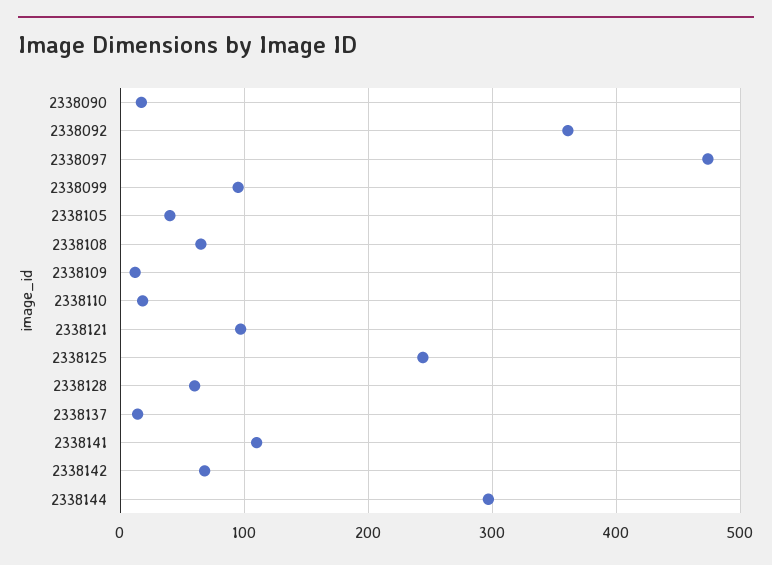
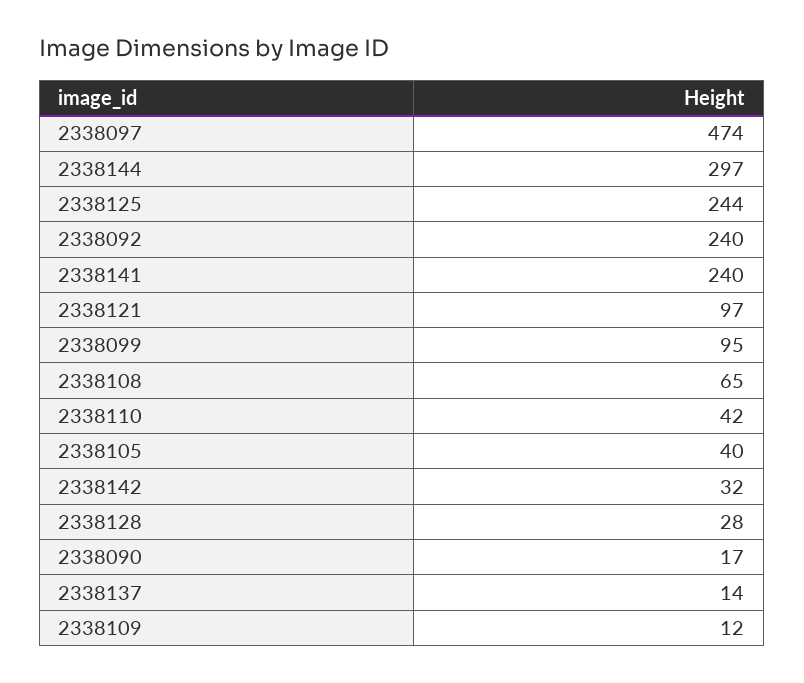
2338092: 360 -> 240
2338110: 20 -> 42
2338128: 60 -> 28
2338141: 110 -> 240
2338142: 70 -> 32

